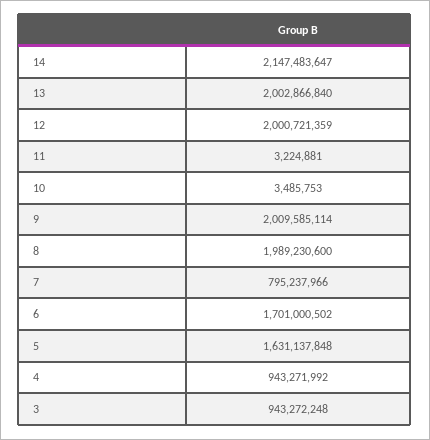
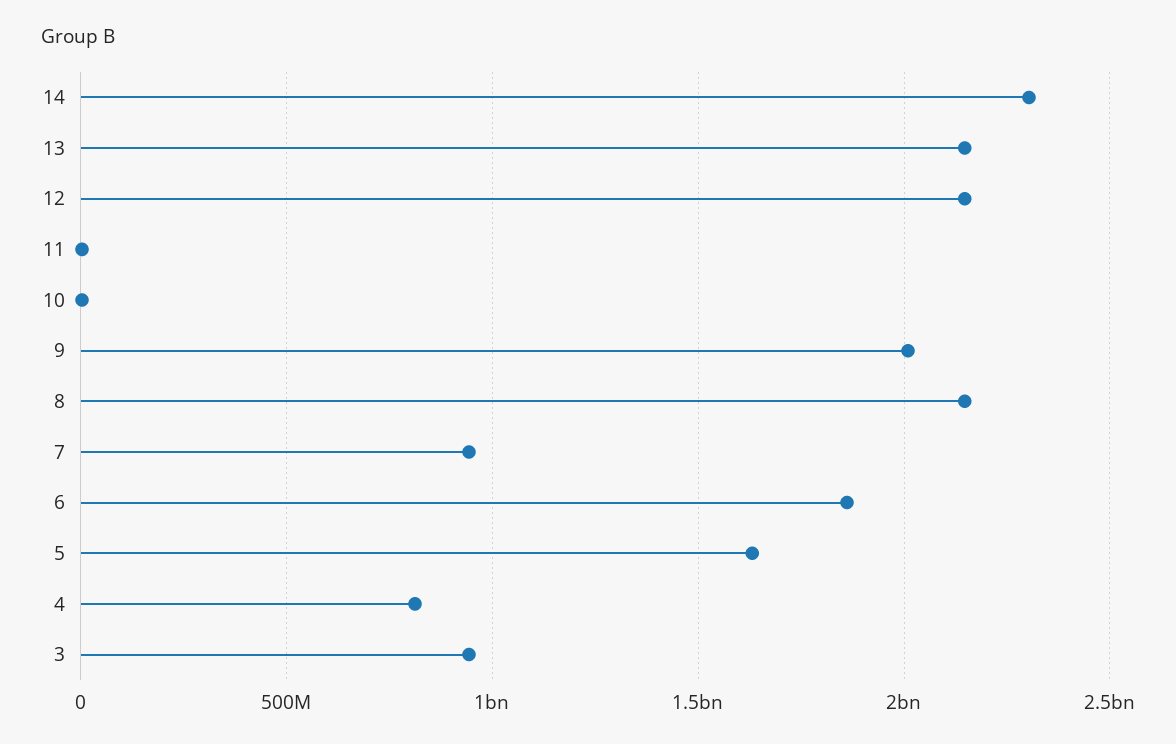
14: 2147483647 -> 2300000000
13: 2002866840 -> 2150000000
12: 2000721359 -> 2150000000
8: 1989230600 -> 2150000000
7: 795237966 -> 950000000
6: 1701000502 -> 1850000000
4: 943271992 -> 800000000

